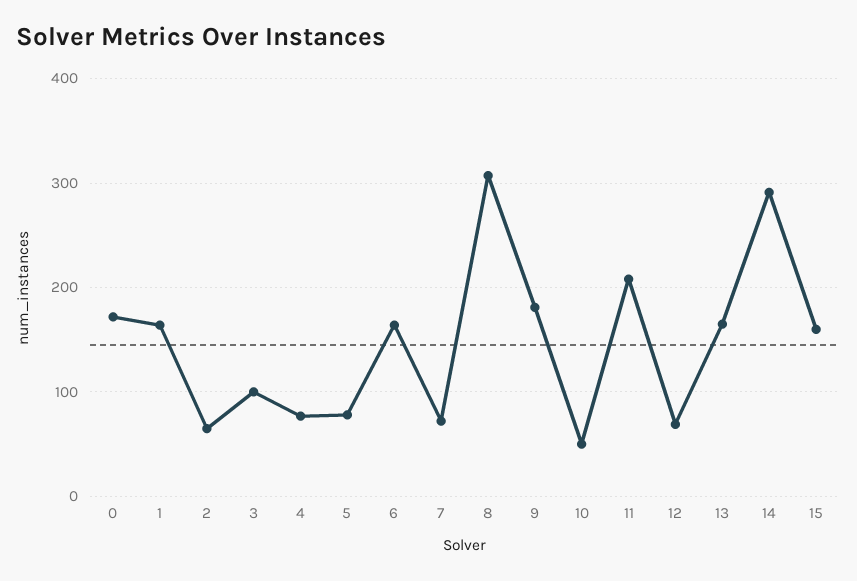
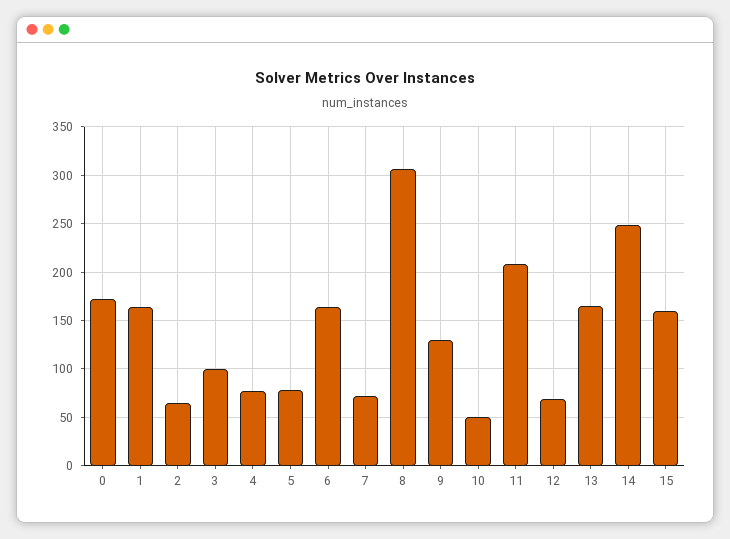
9: 180 -> 130
14: 290 -> 250

